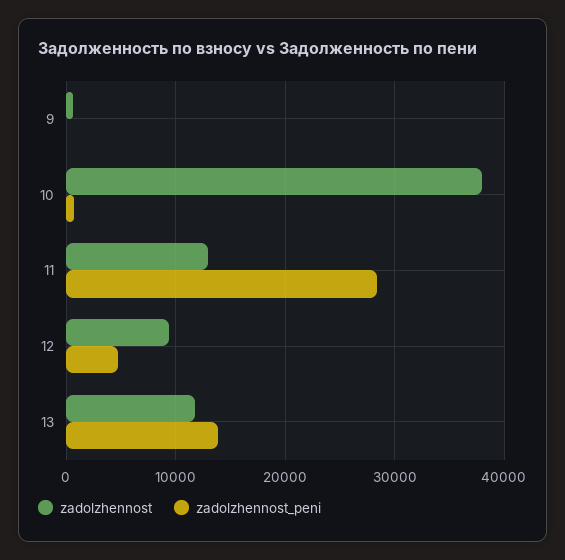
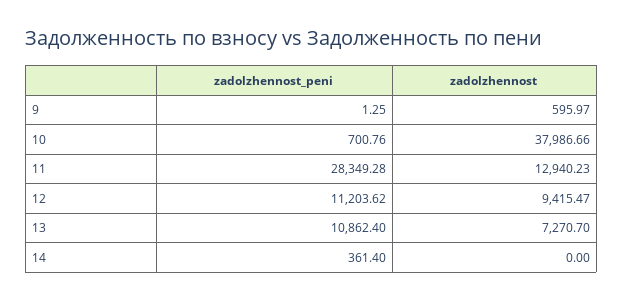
zadolzhennost_peni, 12: 5000 -> 11203.62
zadolzhennost, 13: 12000 -> 7270.7
zadolzhennost_peni, 13: 14000 -> 10862.4
zadolzhennost_peni, 14: none -> 361.4
zadolzhennost, 14: none -> 0

